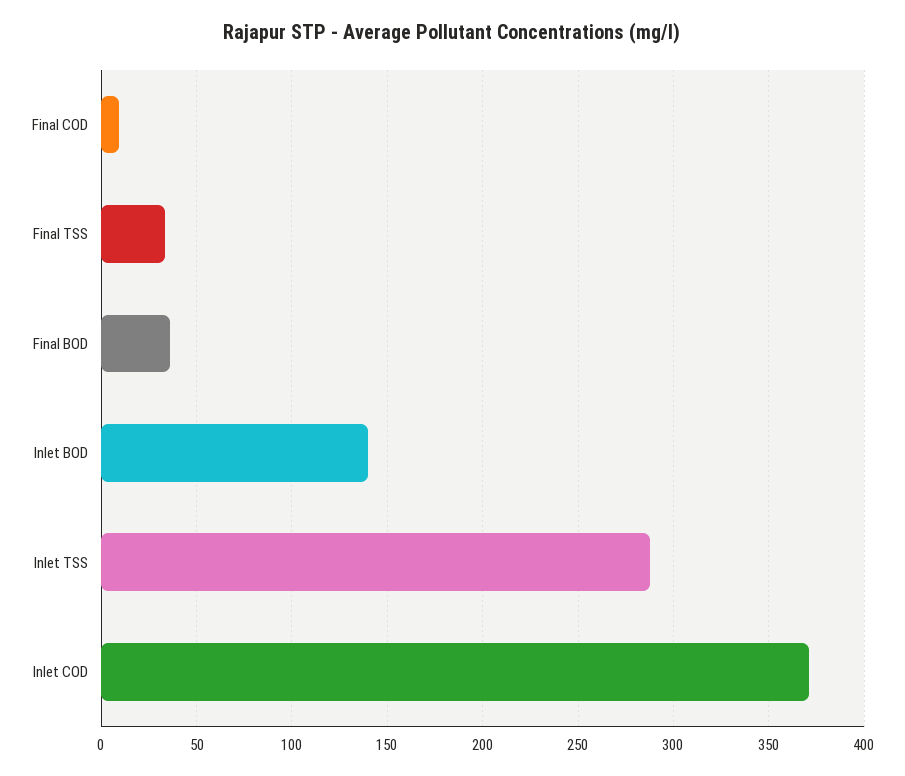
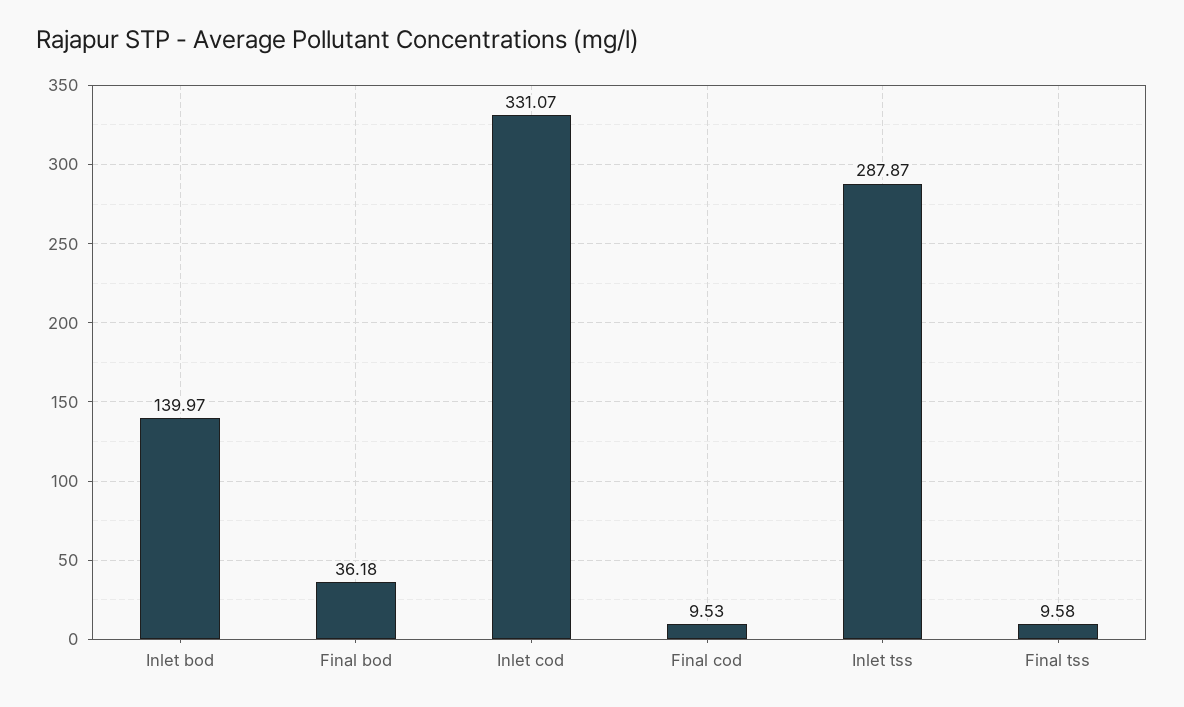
Final TSS: 35 -> 9.58
Inlet COD: 370 -> 331.07

